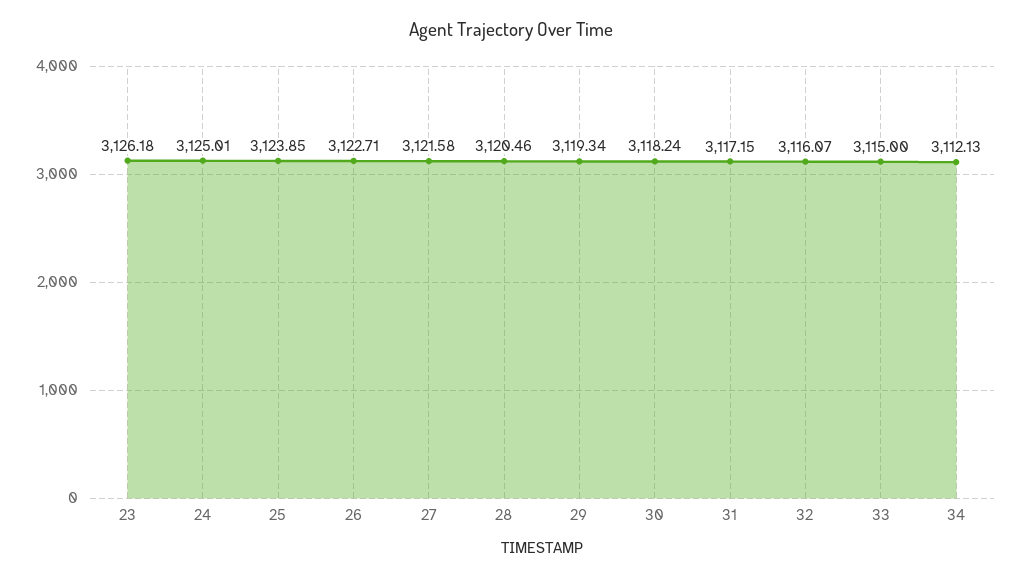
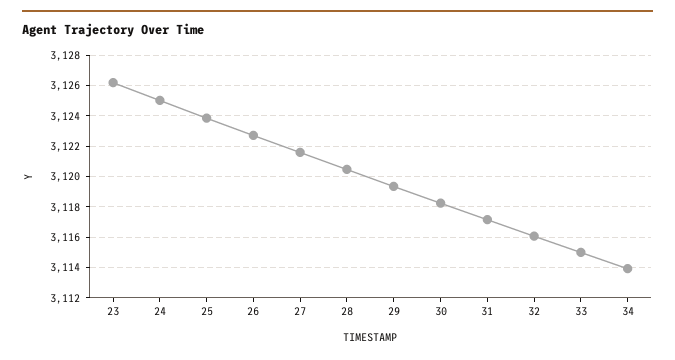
34: 3112.13 -> 3114

